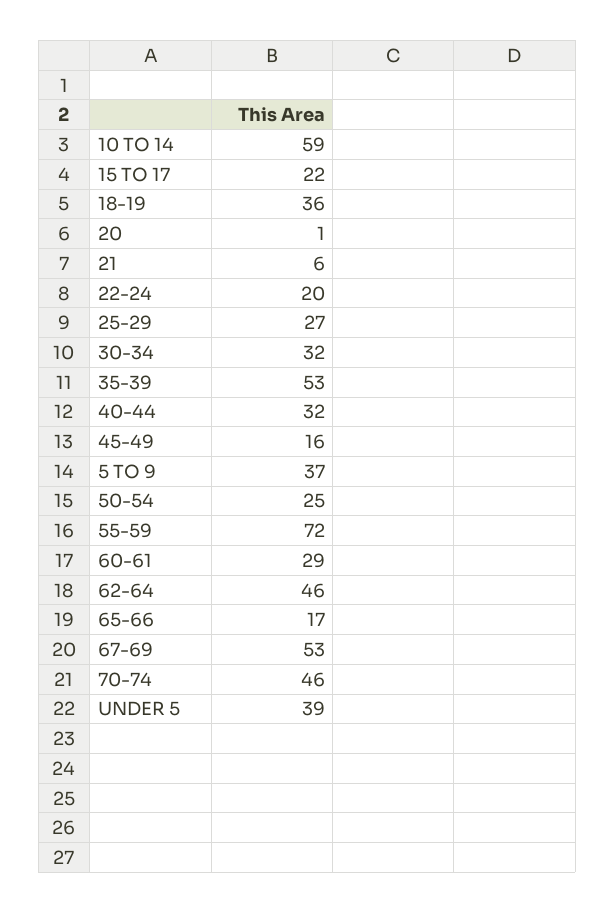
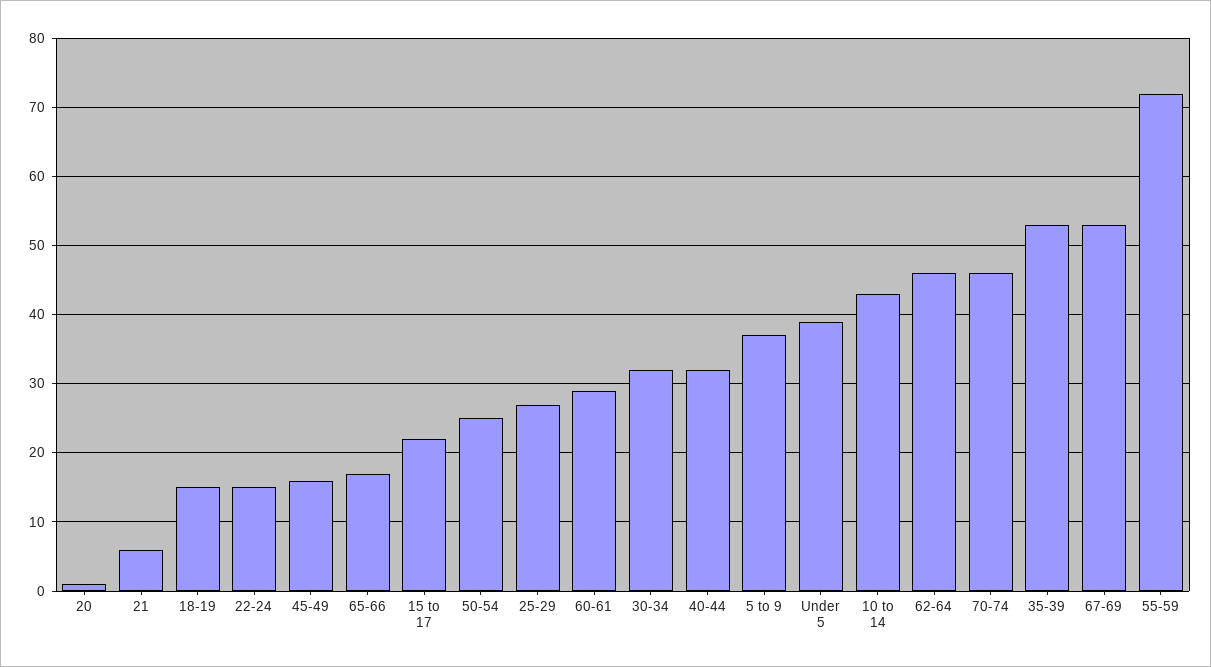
10 TO 14: 59 -> 43
18-19: 36 -> 15
22-24: 20 -> 15

